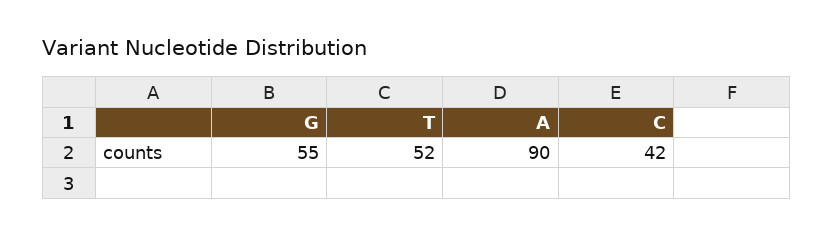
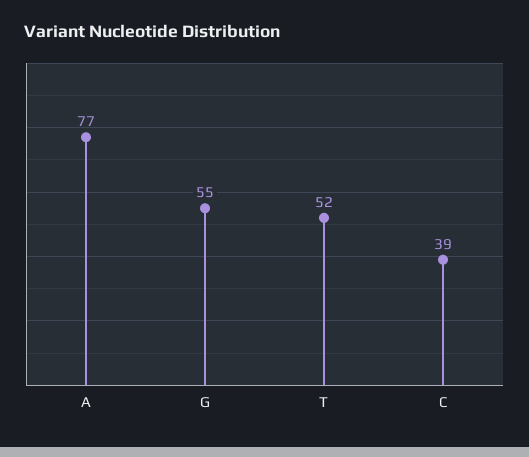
A: 90 -> 77
C: 42 -> 39

